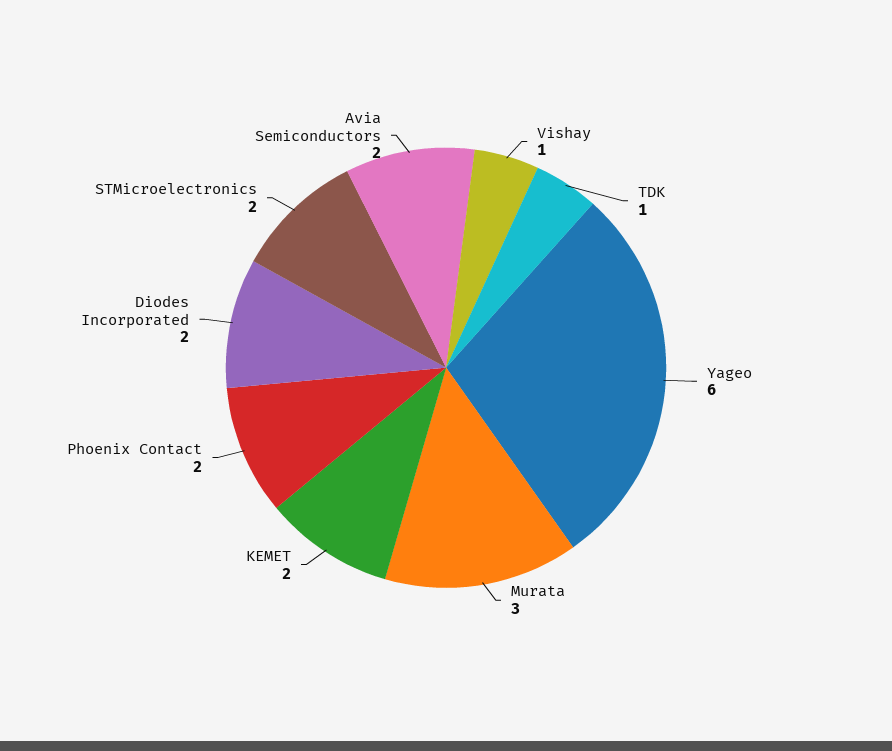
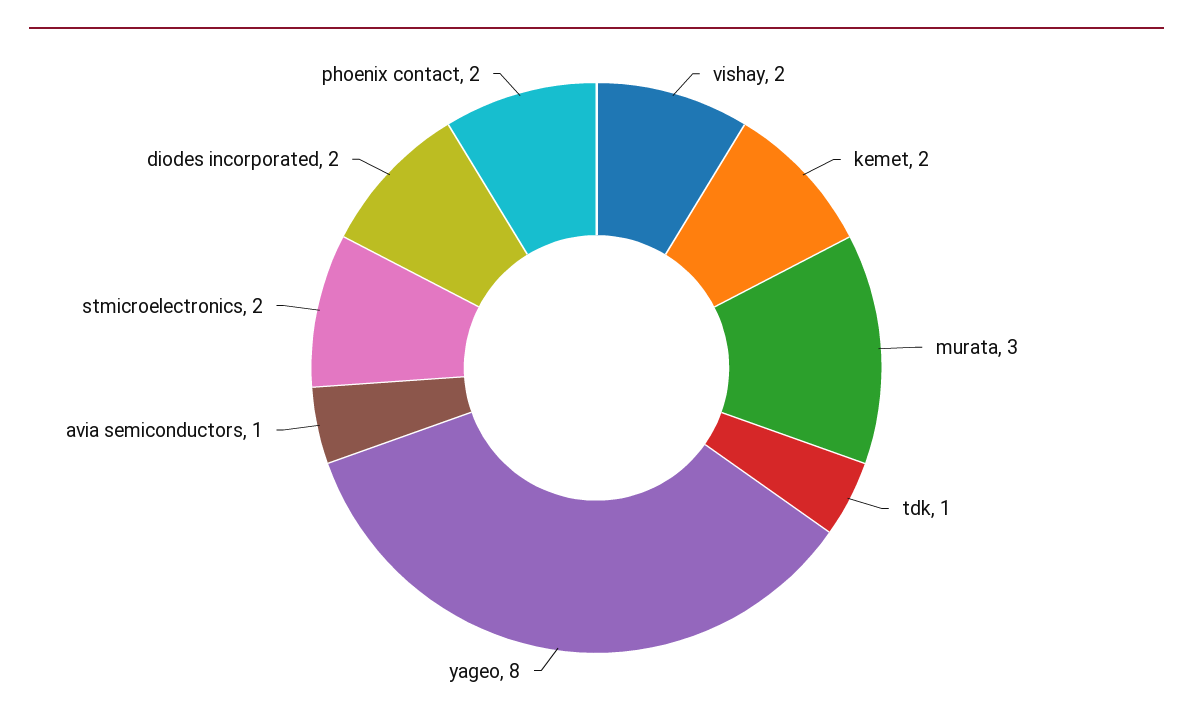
Vishay: 1 -> 2
Yageo: 6 -> 8
Avia Semiconductors: 2 -> 1

